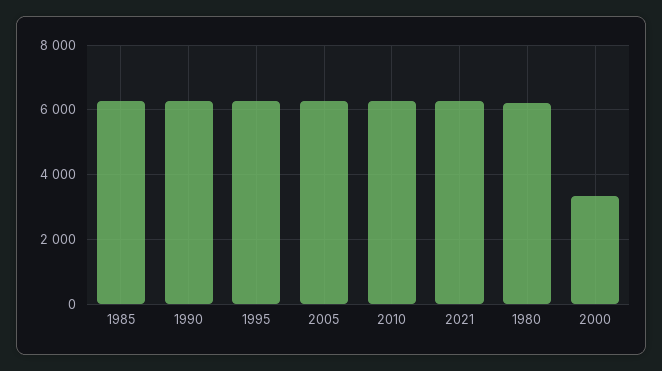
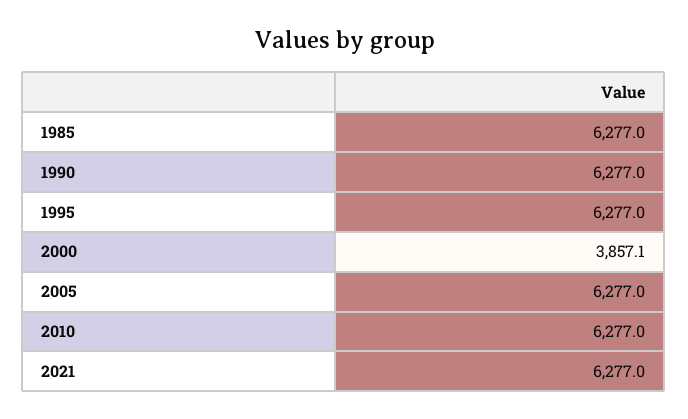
1980: 6200 -> none
2000: 3400 -> 3857.1

